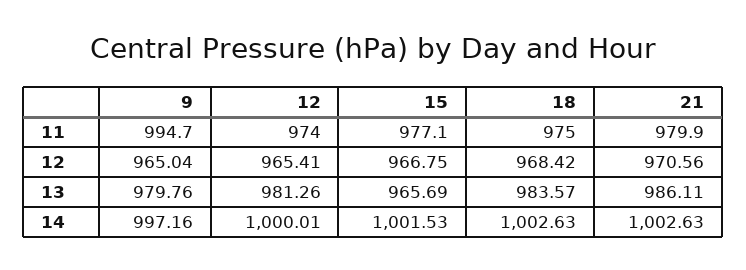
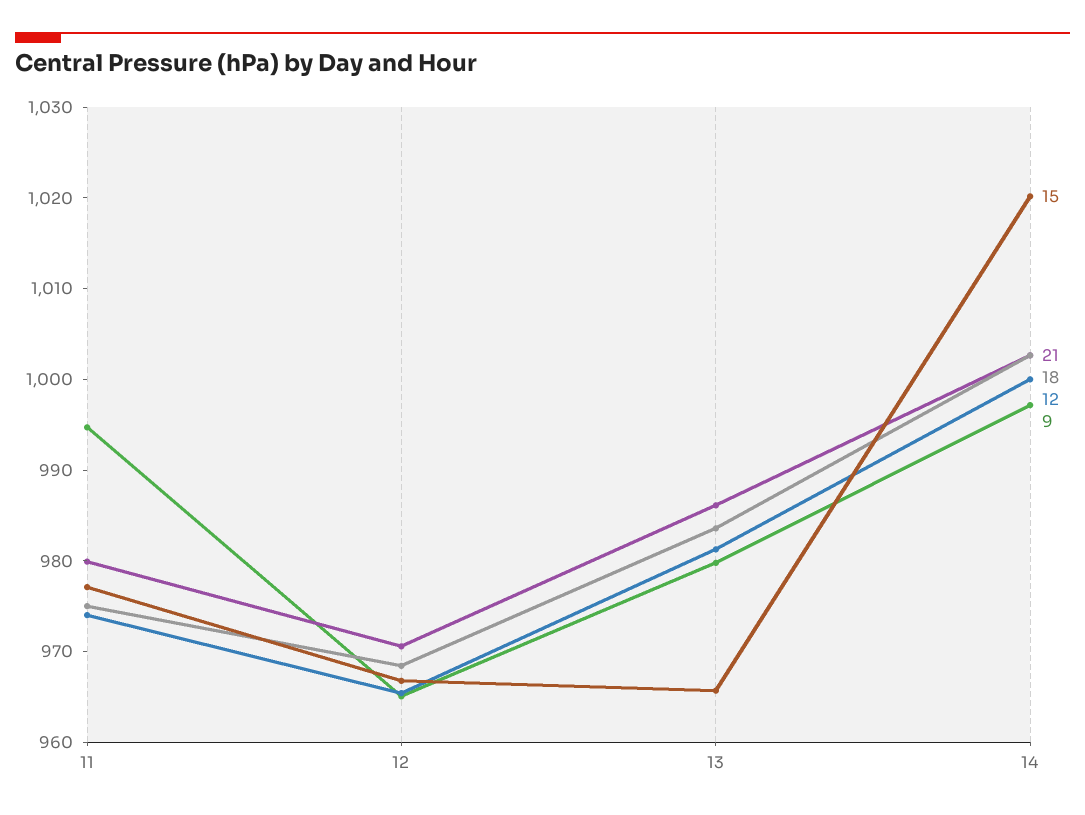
15, 14: 1001.53 -> 1020

